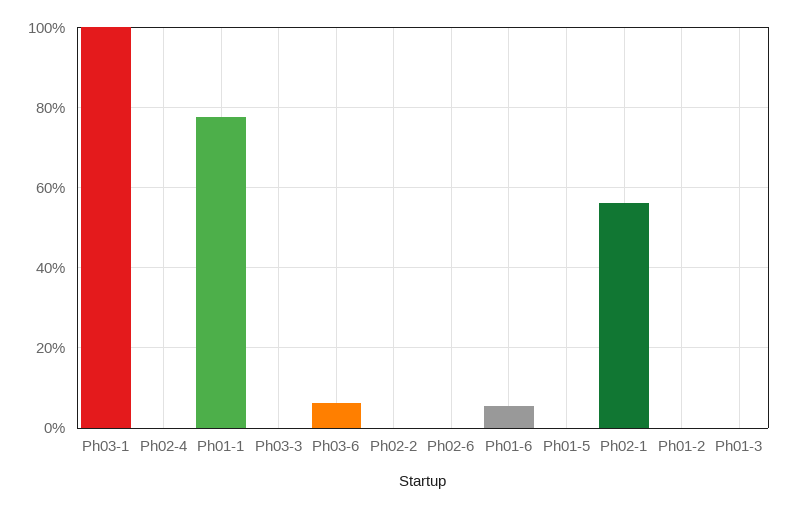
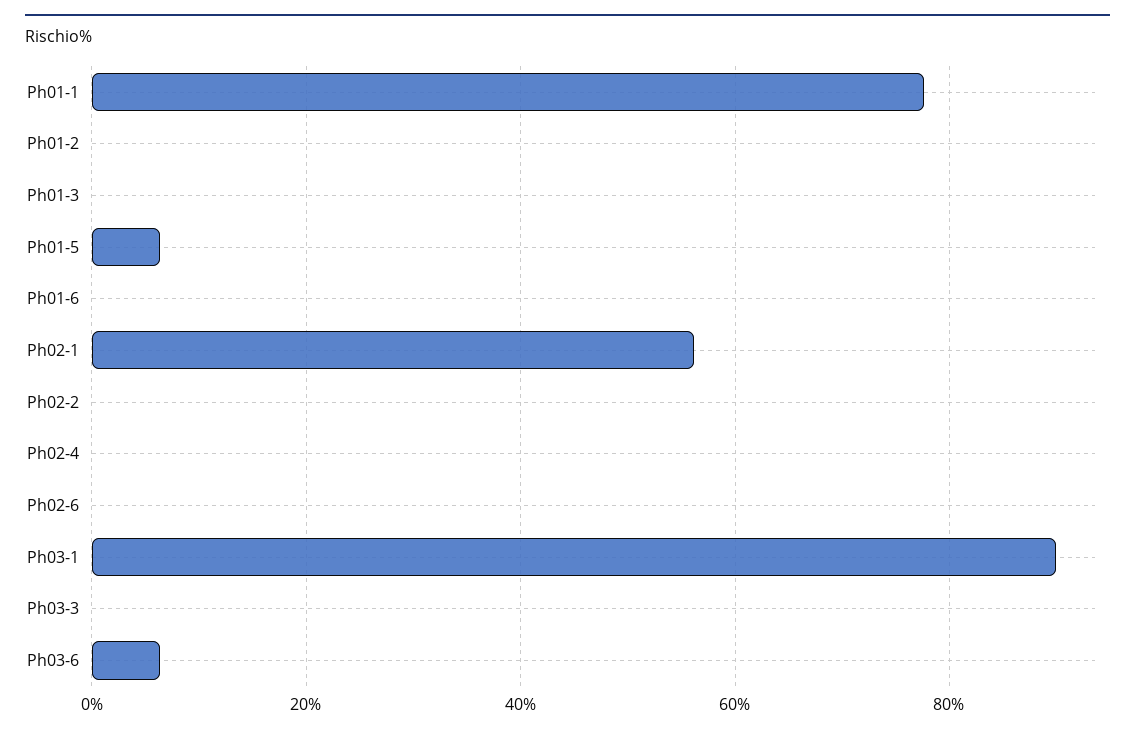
Ph03-1: 100 -> 90
Ph01-6: 6 -> 0
Ph01-5: 0 -> 6

